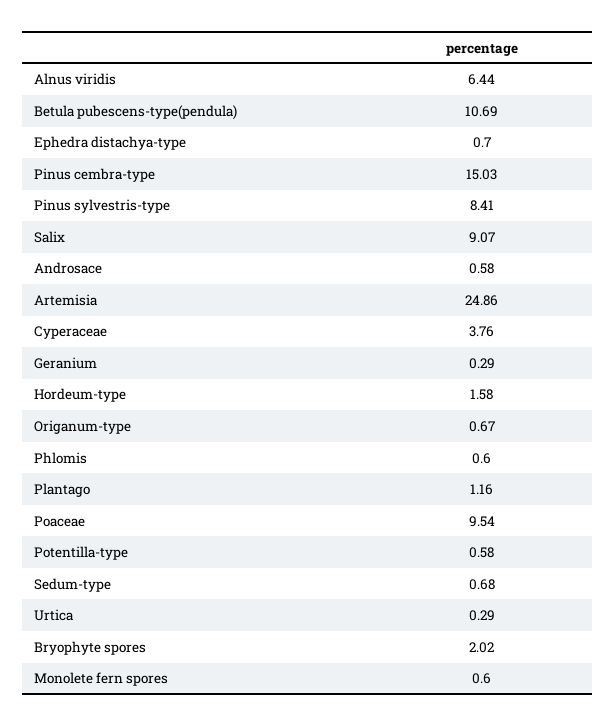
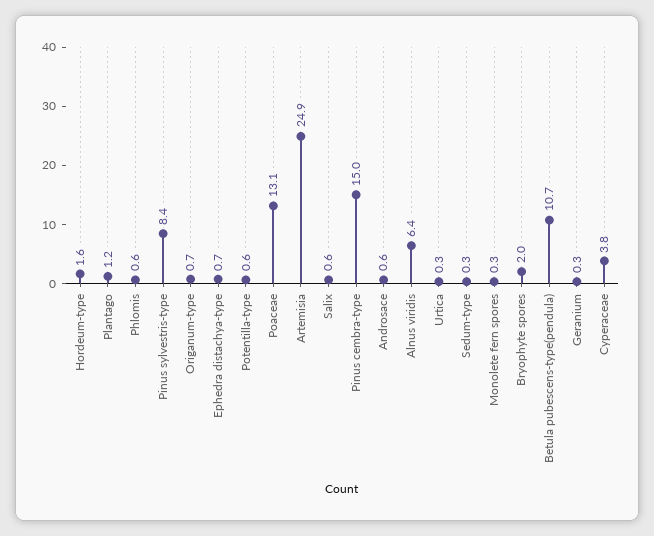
Salix: 9.07 -> 0.6
Poaceae: 9.54 -> 13.1
Sedum-type: 0.68 -> 0.3
Monolete fern spores: 0.6 -> 0.3

